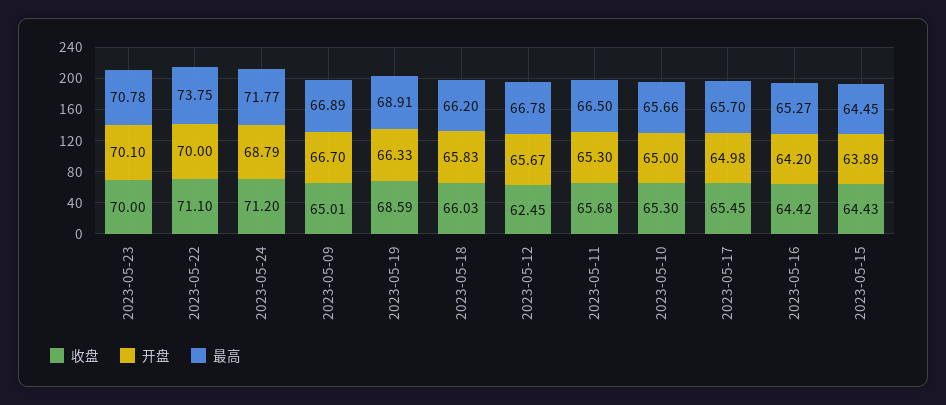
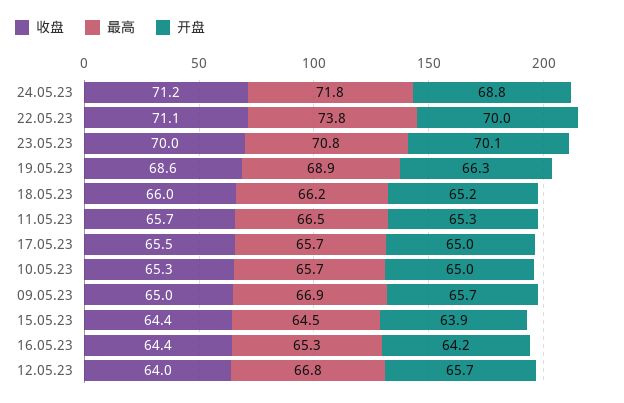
开盘, 2023-05-09: 66.7 -> 65.7
开盘, 2023-05-18: 65.83 -> 65.2
收盘, 2023-05-12: 62.45 -> 64

